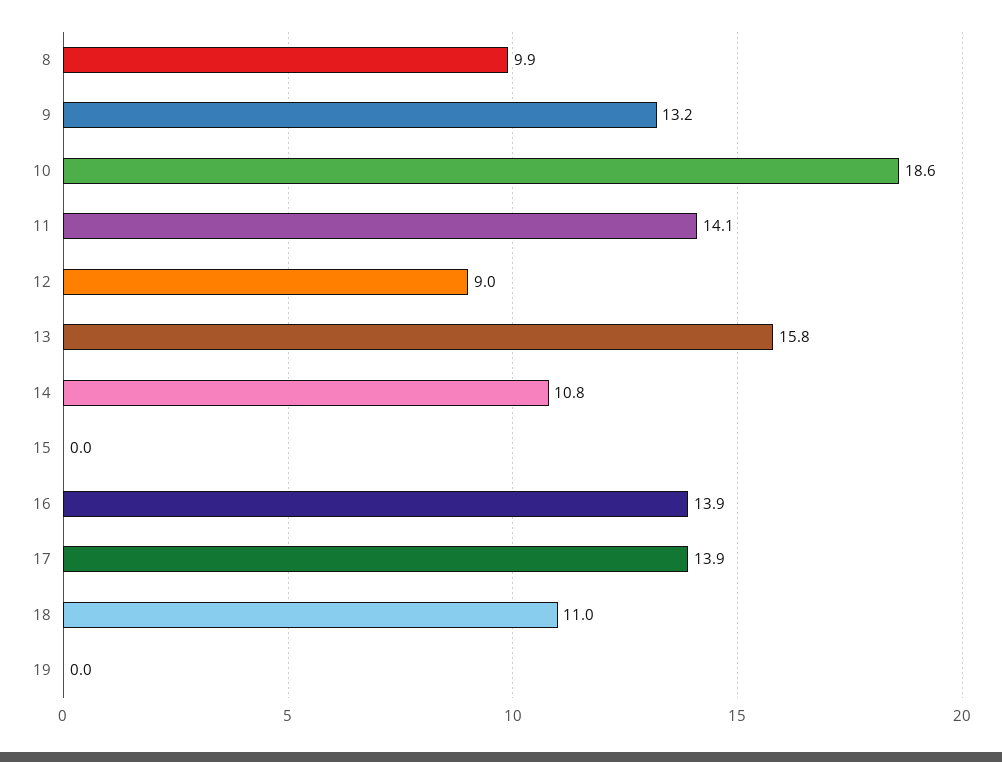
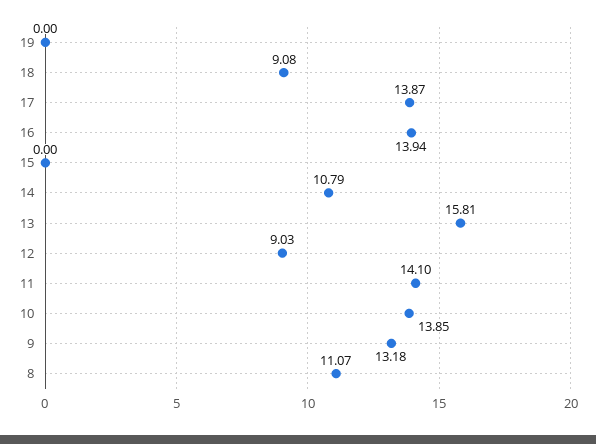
8: 9.9 -> 11.07
10: 18.6 -> 13.85
18: 11 -> 9.08

